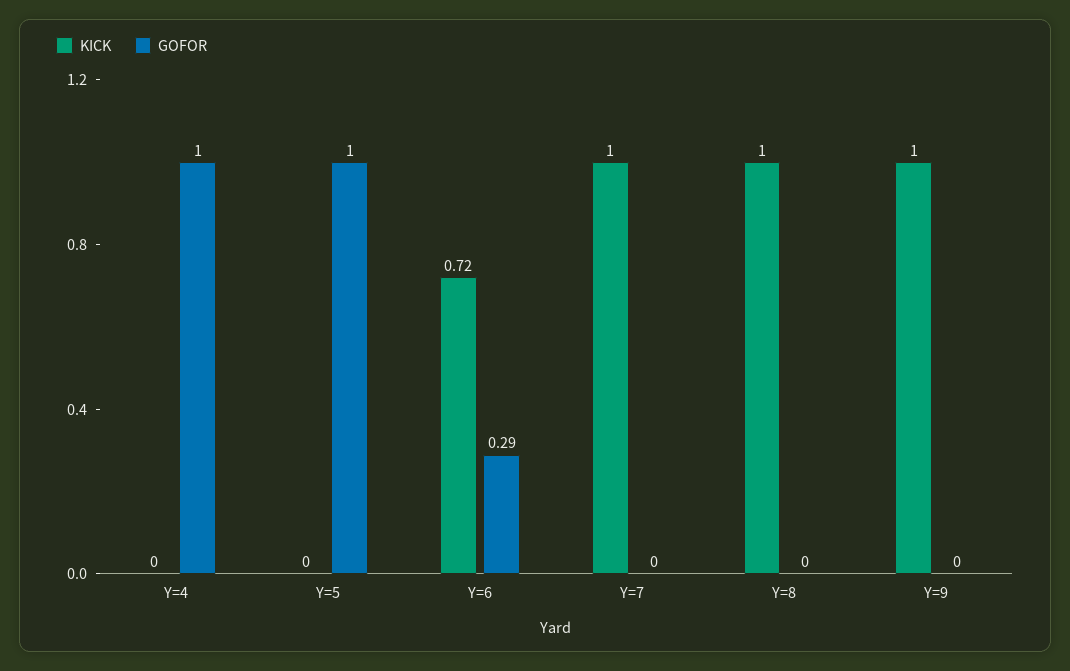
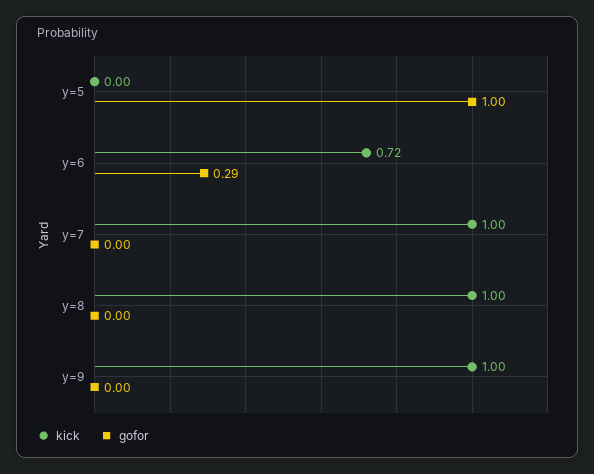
KICK, Y=4: 0 -> none
GOFOR, Y=4: 1 -> none

